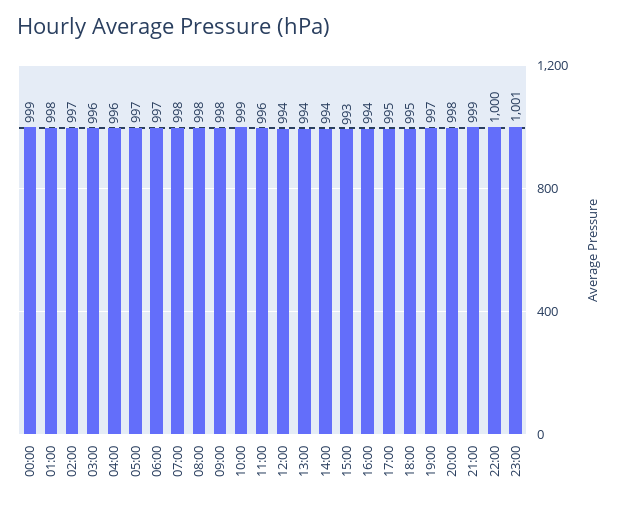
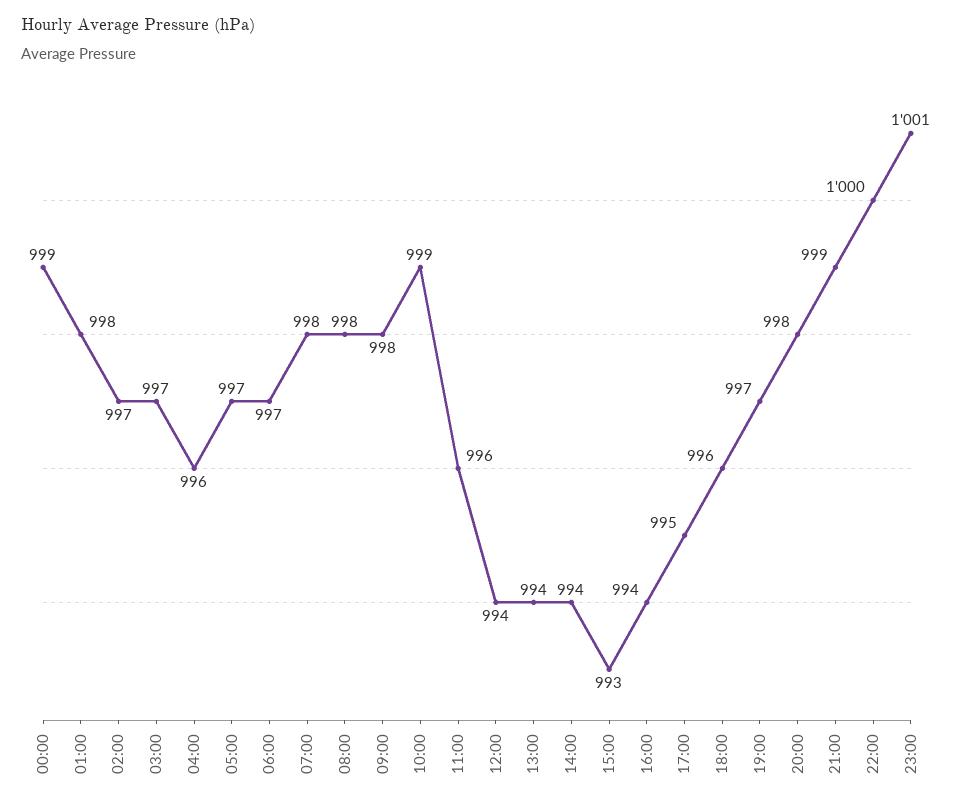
03:00: 996 -> 997
18:00: 995 -> 996

